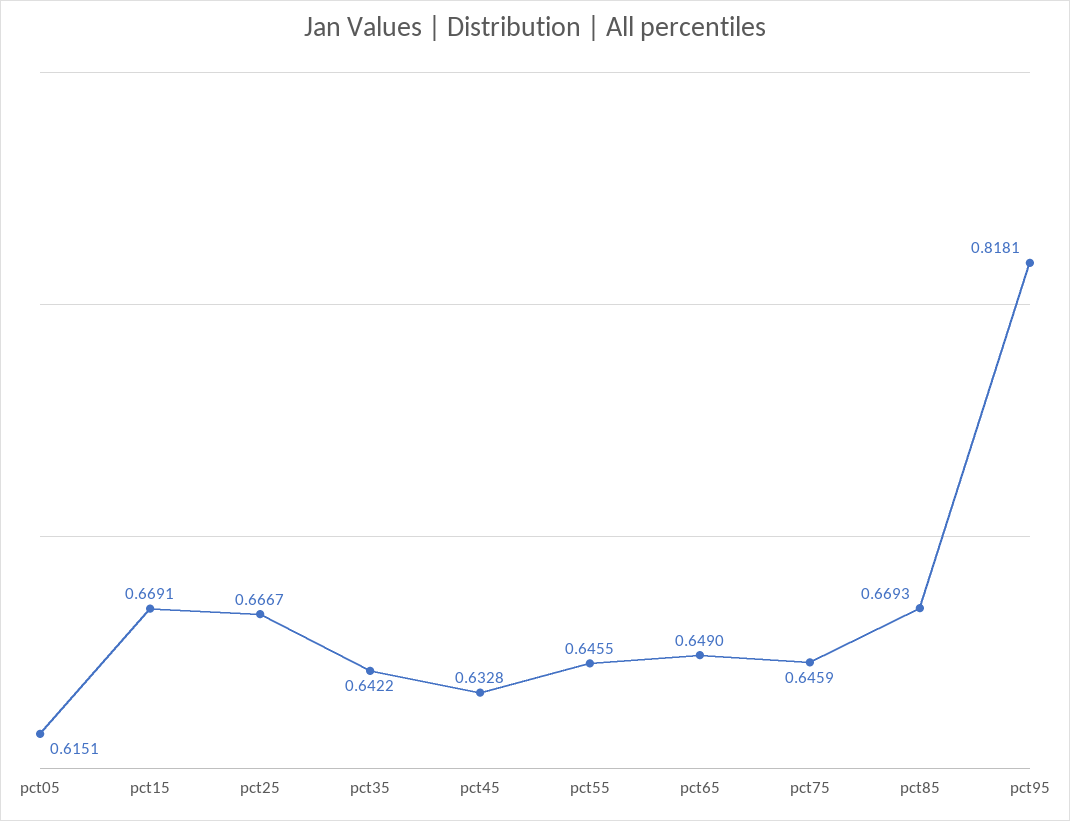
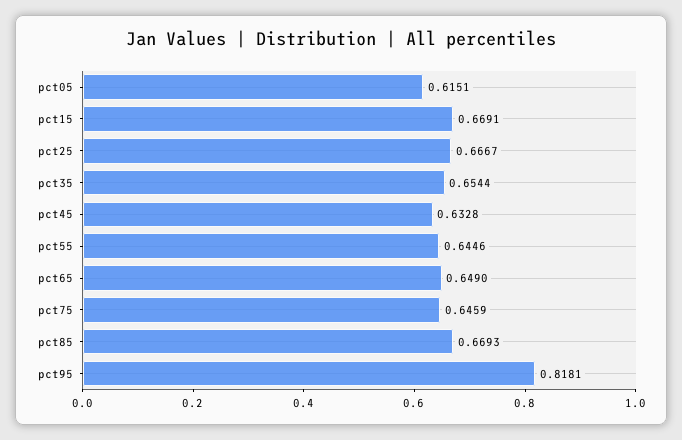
pct35: 0.6422 -> 0.6544
pct55: 0.6455 -> 0.6446

